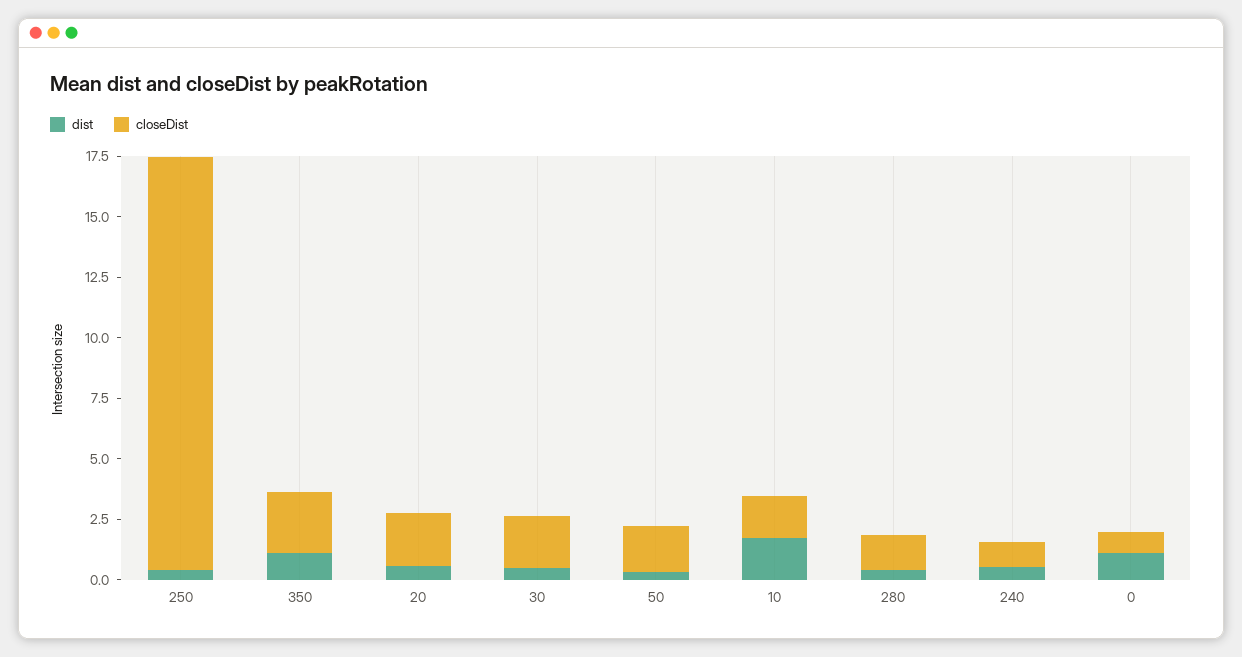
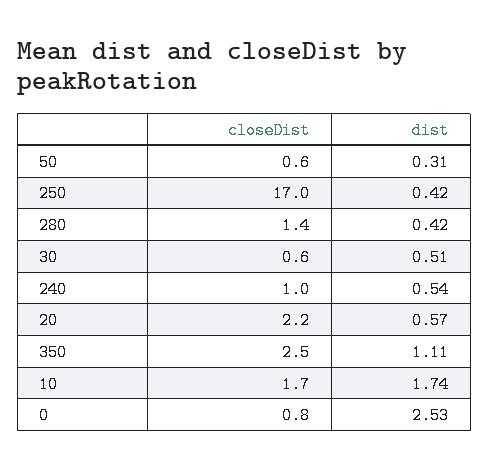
closeDist, 30: 2 -> 0.6
closeDist, 50: 2 -> 0.6
dist, 0: 1 -> 2.53

